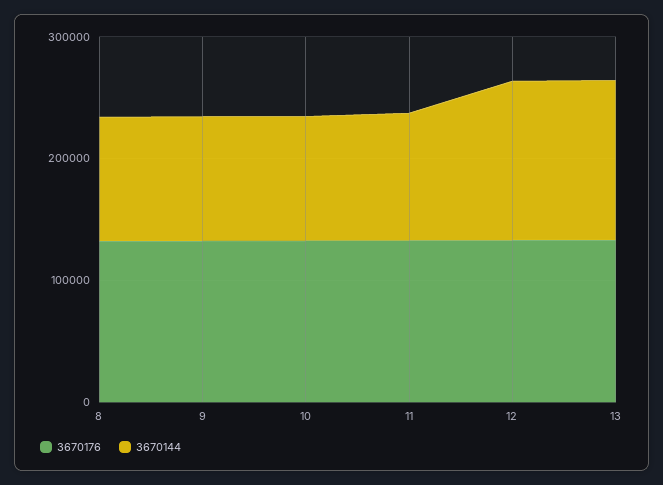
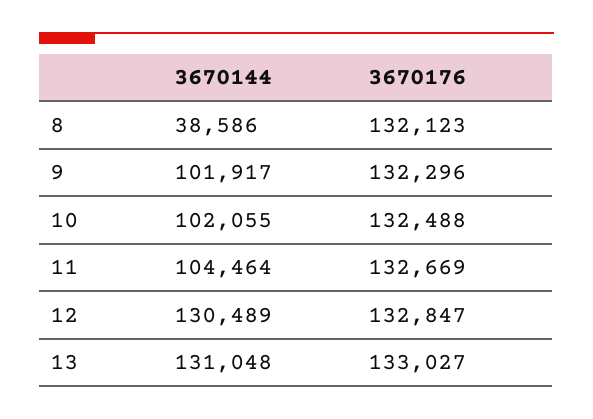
3670144, 8: 100000 -> 38586

